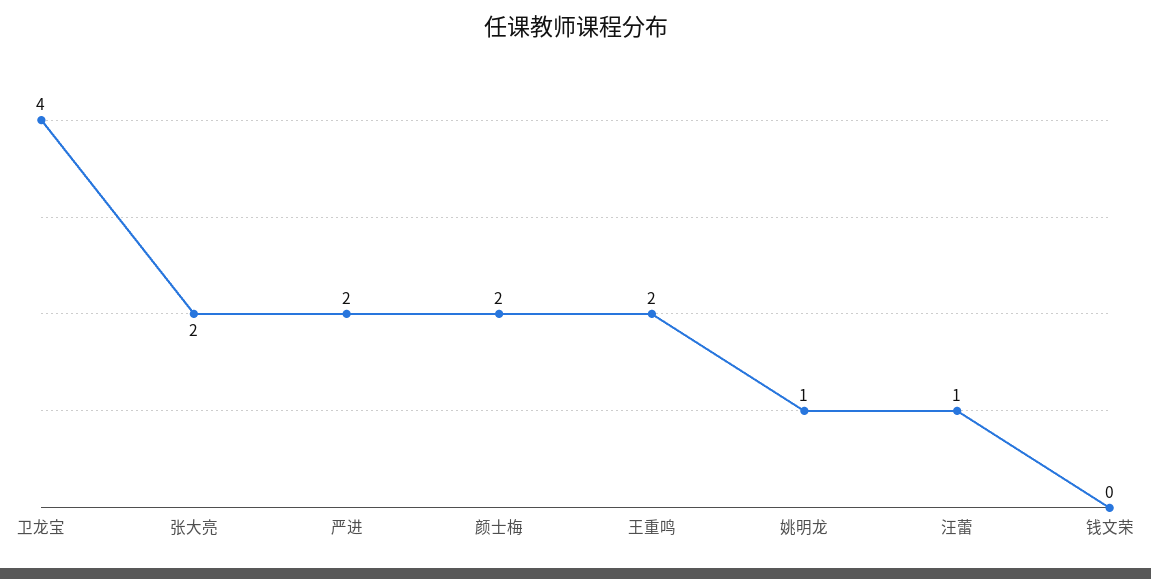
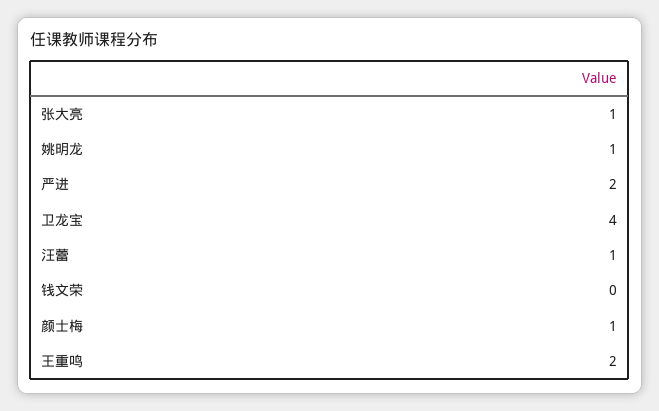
张大亮: 2 -> 1
颜士梅: 2 -> 1

